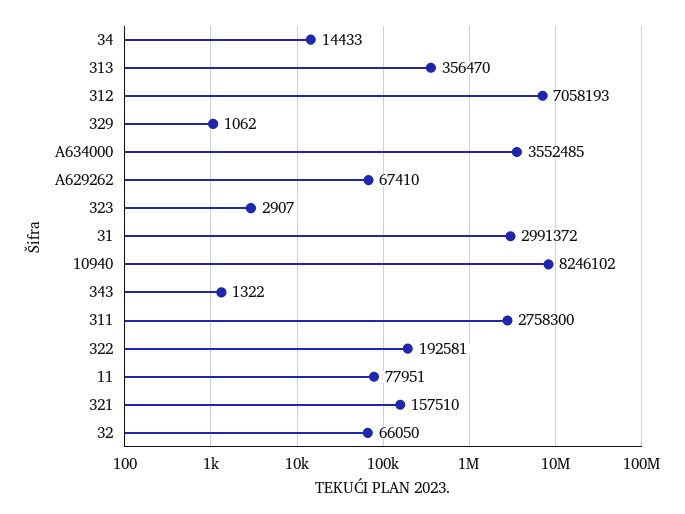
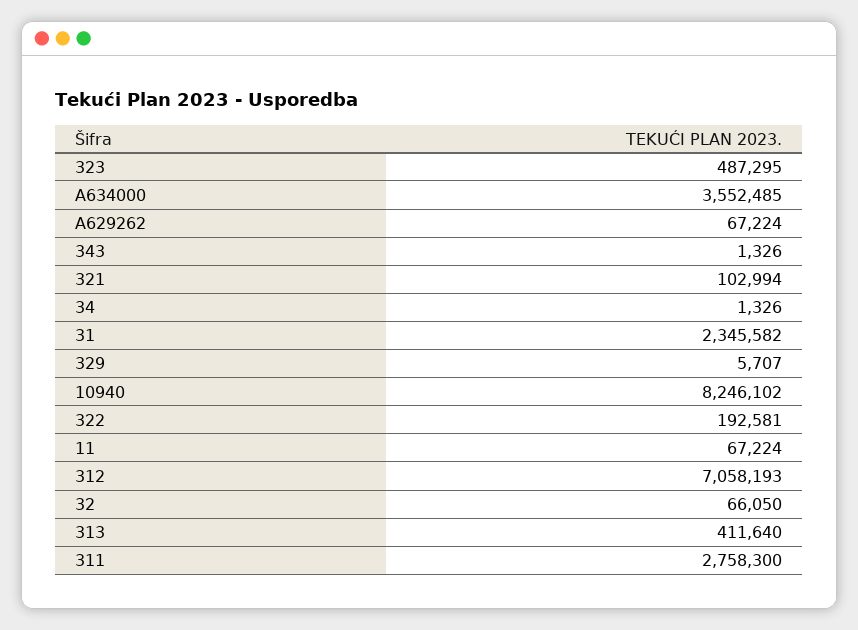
34: 14433 -> 1326
313: 356470 -> 411640
329: 1062 -> 5707
A629262: 67410 -> 67224
323: 2907 -> 487295
31: 2991372 -> 2345582
343: 1322 -> 1326
11: 77951 -> 67224
321: 157510 -> 102994

